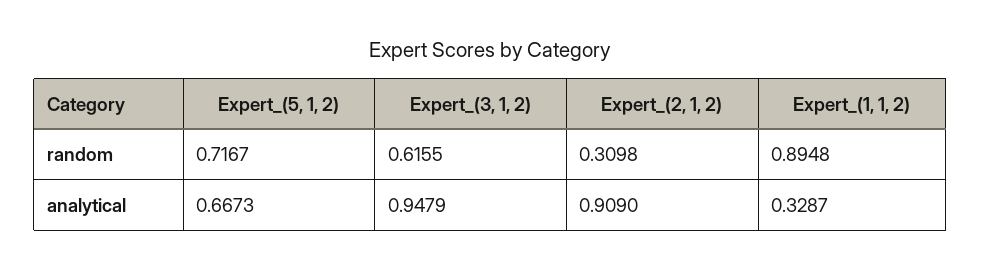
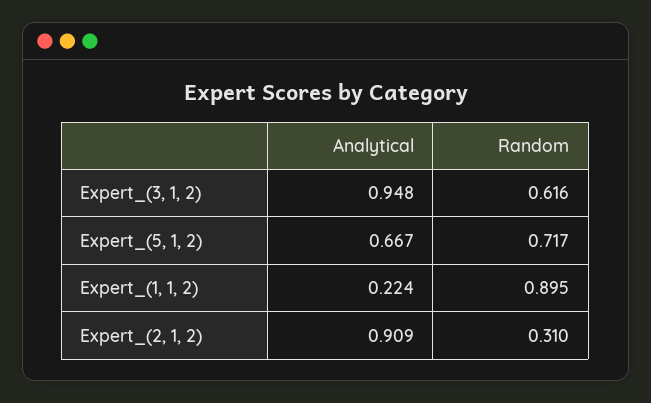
Expert_(1, 1, 2), analytical: 0.3287 -> 0.224

